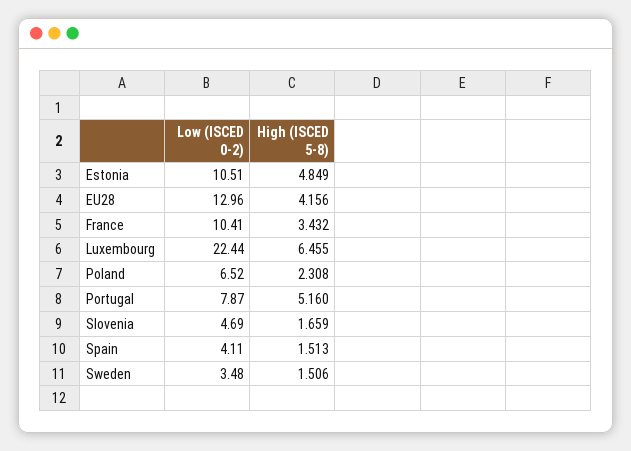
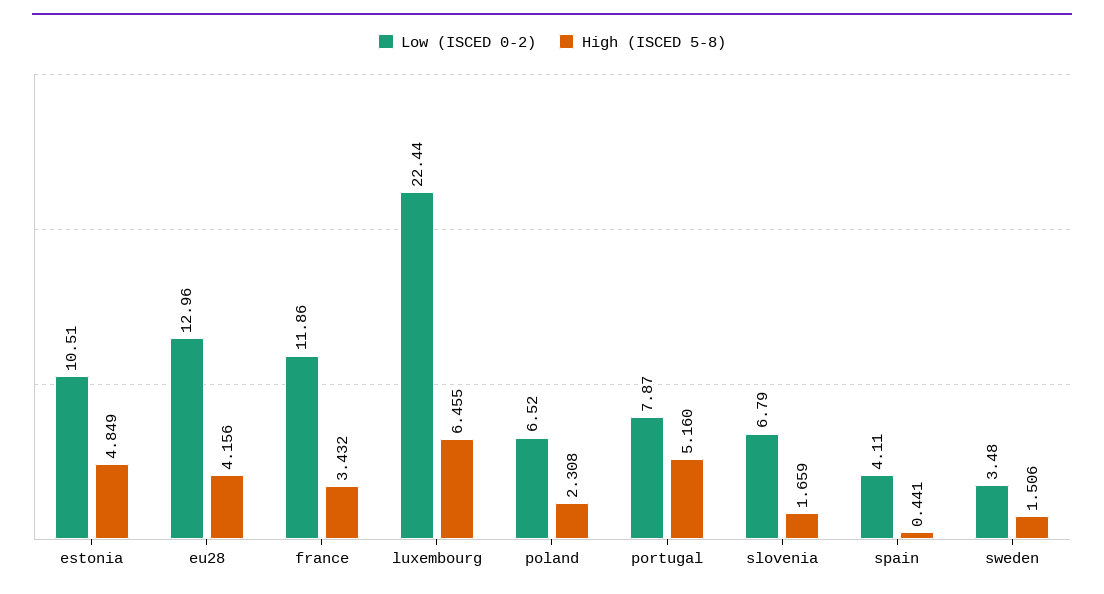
Low (ISCED 0-2), France: 10.41 -> 11.86
Low (ISCED 0-2), Slovenia: 4.69 -> 6.79
High (ISCED 5-8), Spain: 1.513 -> 0.441

